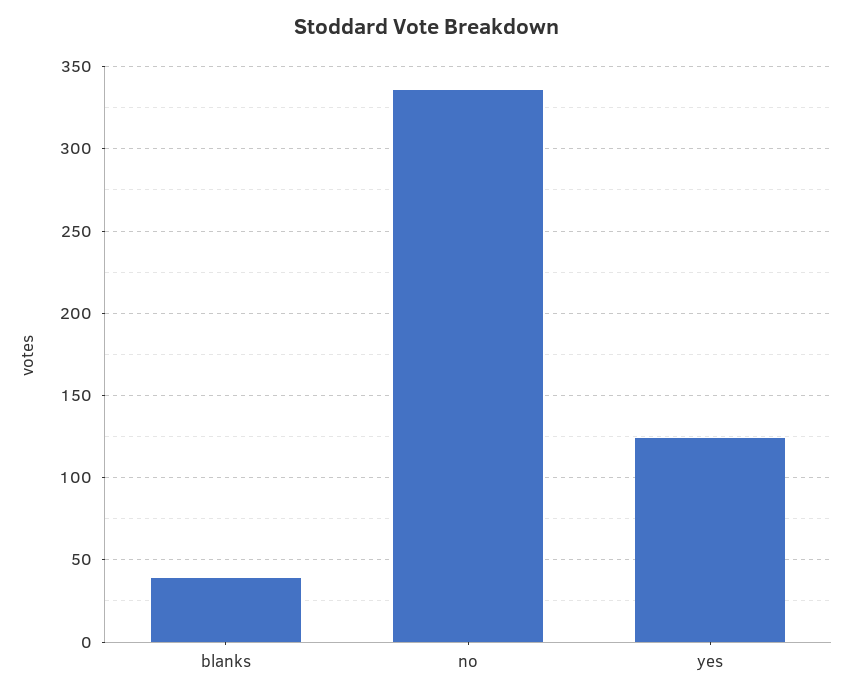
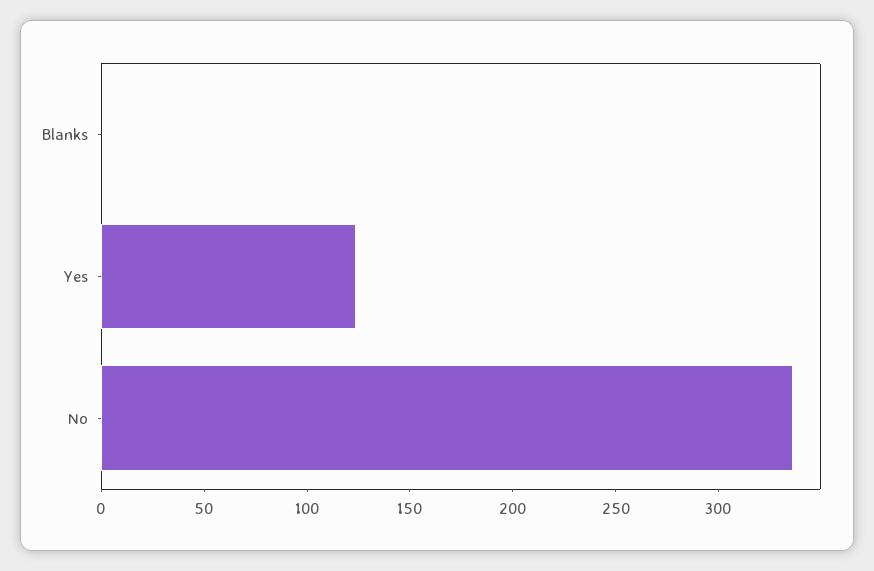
blanks: 40 -> 0

